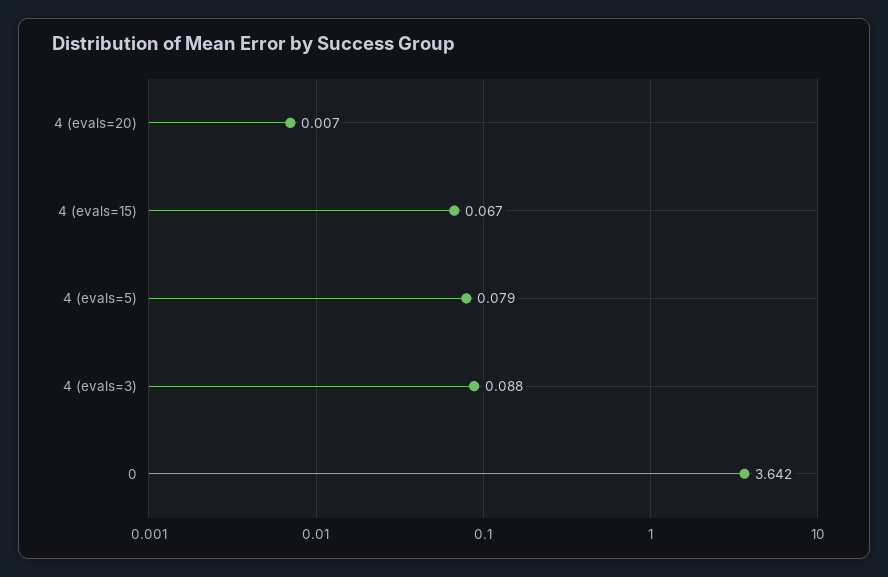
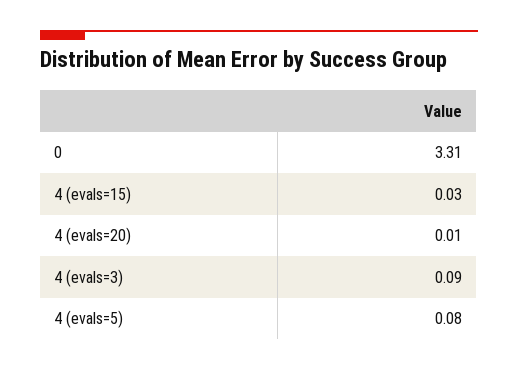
4 (evals=15): 0.067 -> 0.03
0: 3.642 -> 3.31

